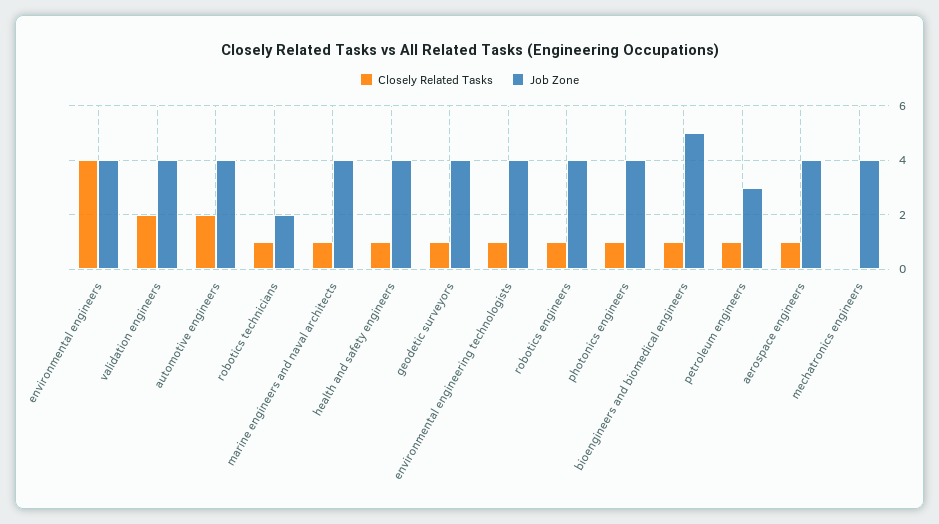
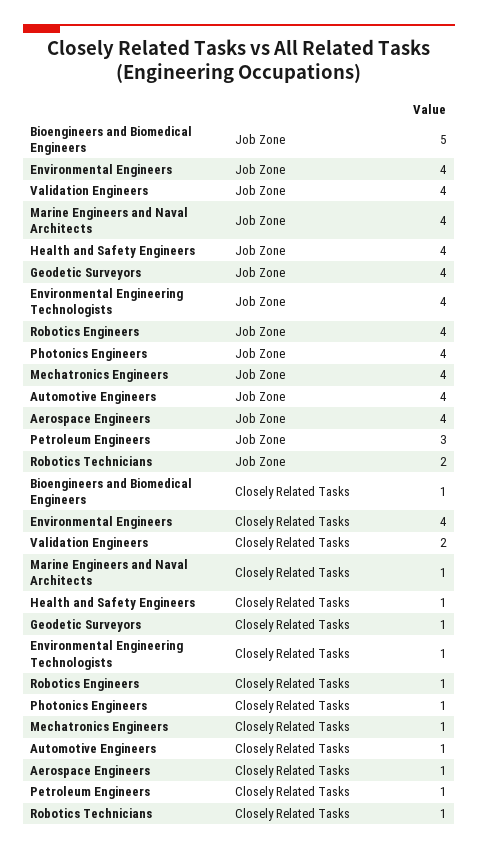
Closely Related Tasks, automotive engineers: 2 -> 1
Closely Related Tasks, mechatronics engineers: 0 -> 1

